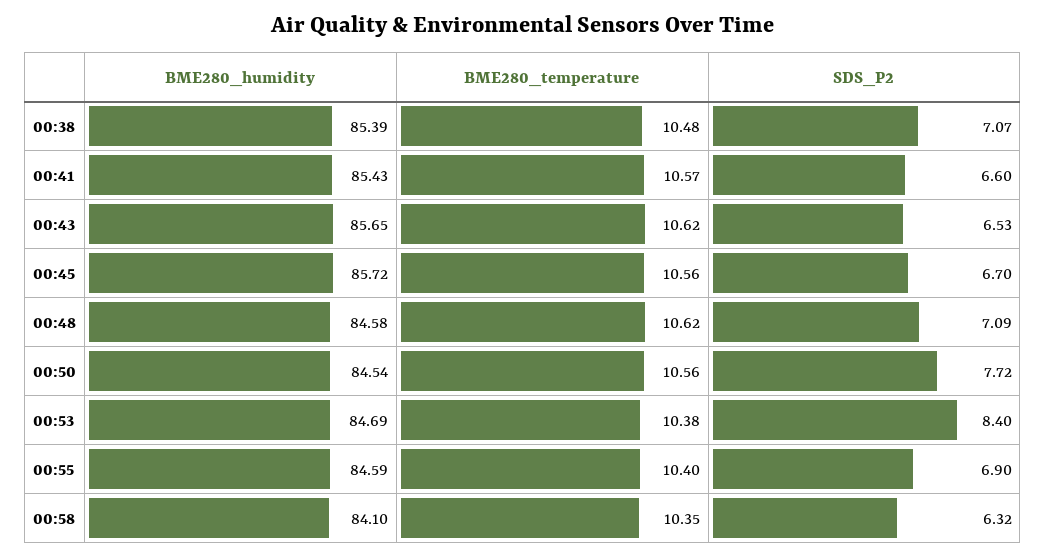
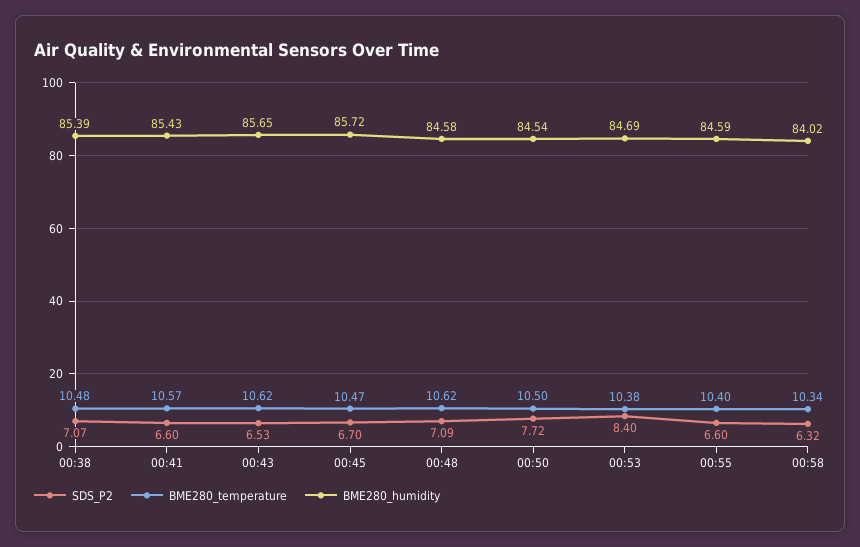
BME280_temperature, 00:45: 10.56 -> 10.47
BME280_temperature, 00:50: 10.56 -> 10.5
SDS_P2, 00:55: 6.9 -> 6.6
BME280_humidity, 00:58: 84.1 -> 84.02
BME280_temperature, 00:58: 10.35 -> 10.34

